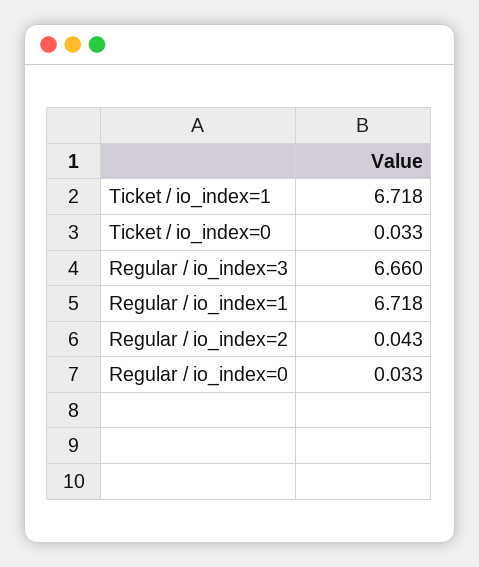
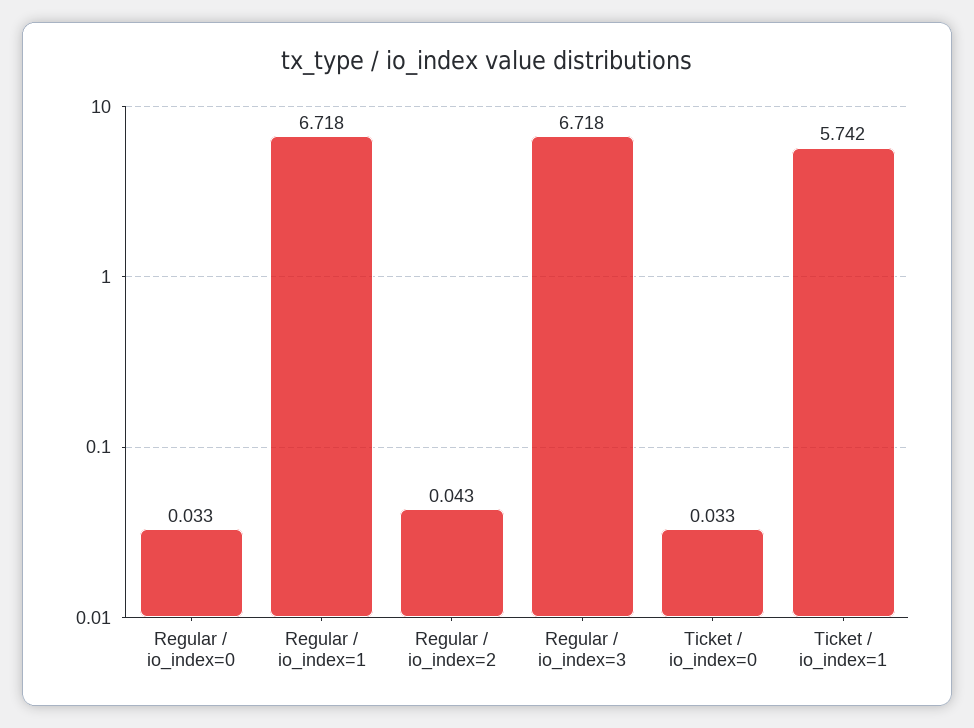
Ticket / io_index=1: 6.718 -> 5.742
Regular / io_index=3: 6.66 -> 6.718

